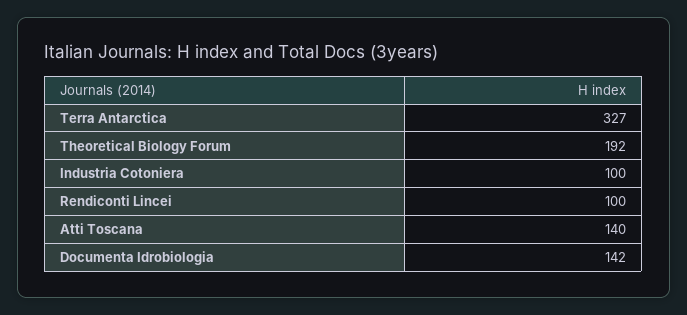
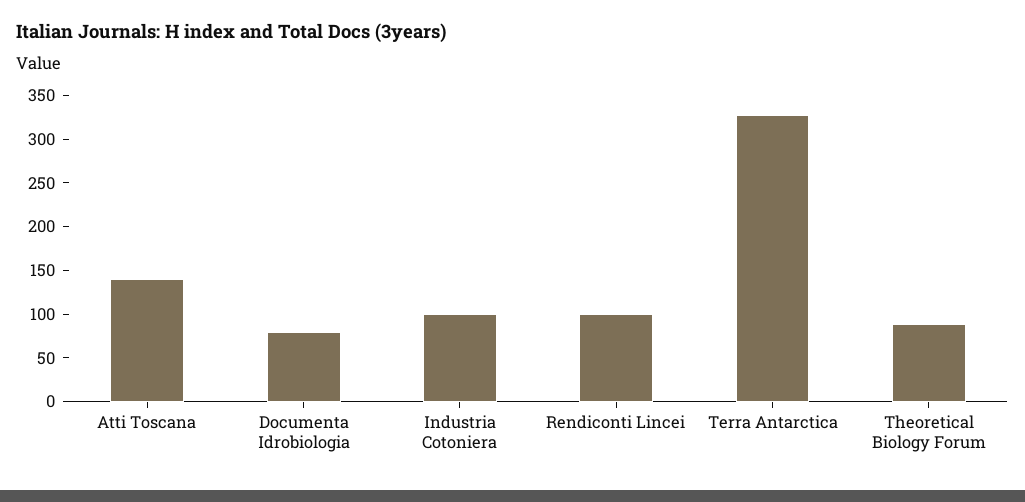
Theoretical Biology Forum: 192 -> 90
Documenta Idrobiologia: 142 -> 80

